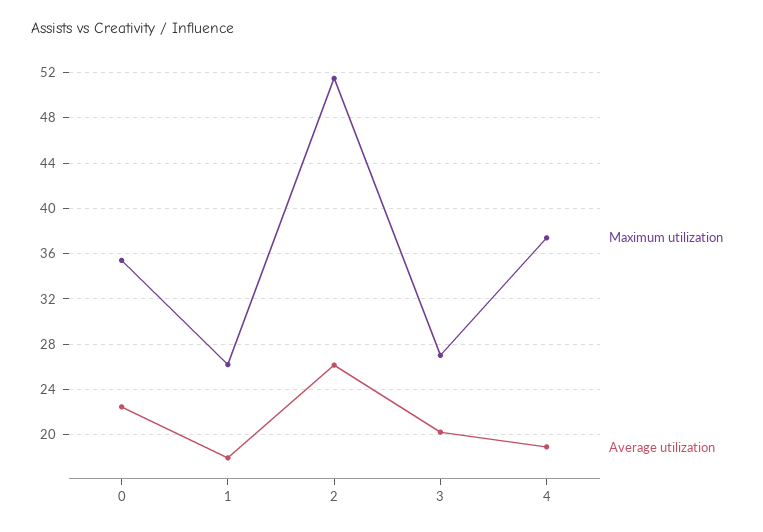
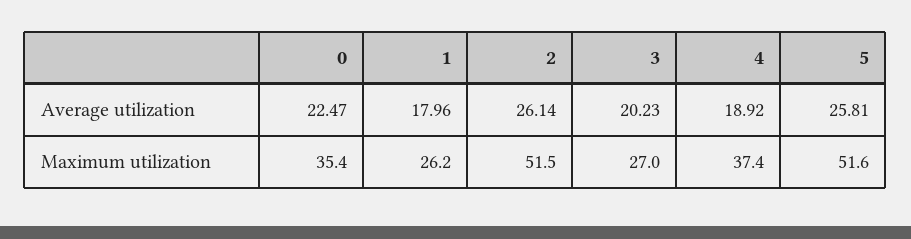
Average utilization, 5: none -> 25.81
Maximum utilization, 5: none -> 51.6

